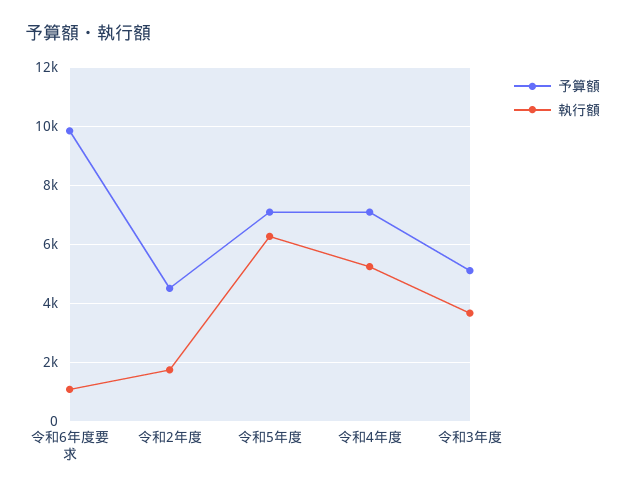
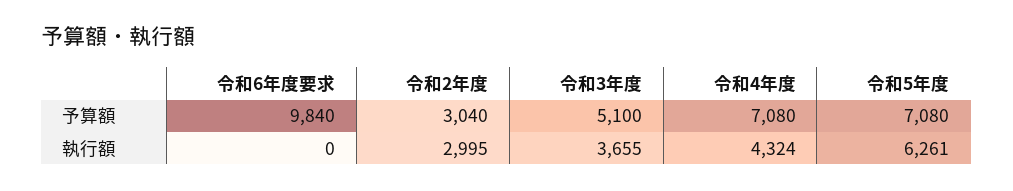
執行額, 令和6年度要求: 1000 -> 0
予算額, 令和2年度: 4500 -> 3040
執行額, 令和2年度: 1750 -> 2995
執行額, 令和4年度: 5250 -> 4324

